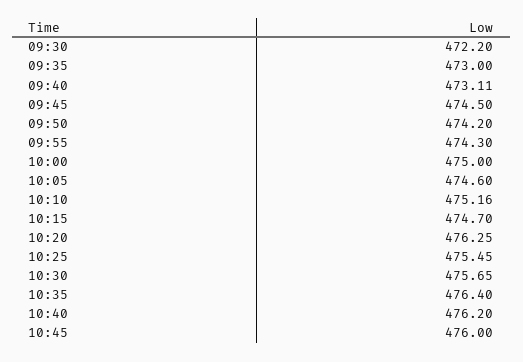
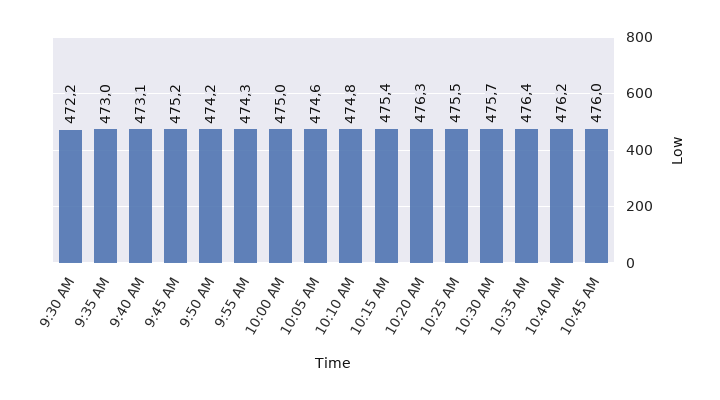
09:45: 474.5 -> 475.2
10:10: 475.16 -> 474.8
10:15: 474.7 -> 475.4

